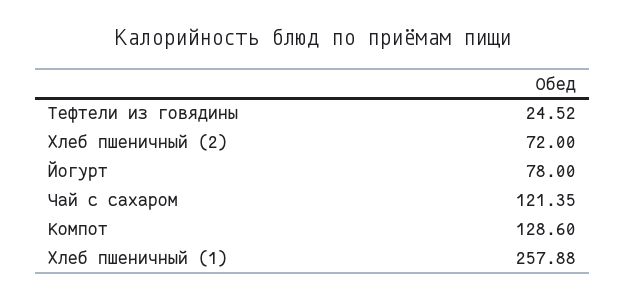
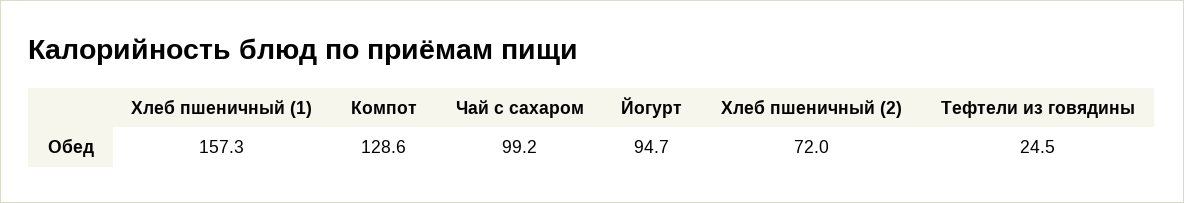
Йогурт: 78 -> 94.7
Чай с сахаром: 121.35 -> 99.2
Хлеб пшеничный (1): 257.88 -> 157.3

